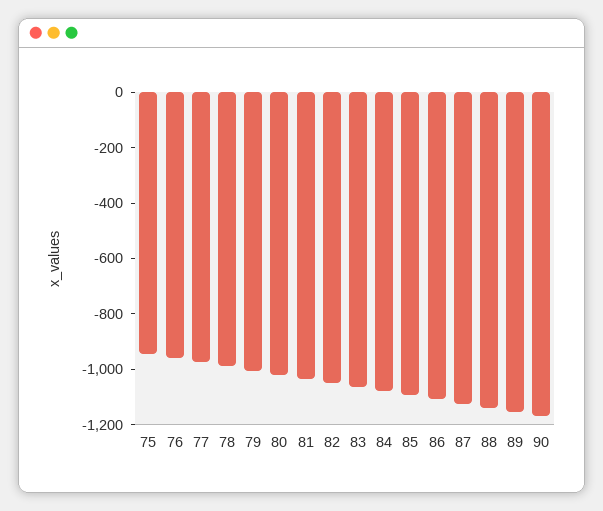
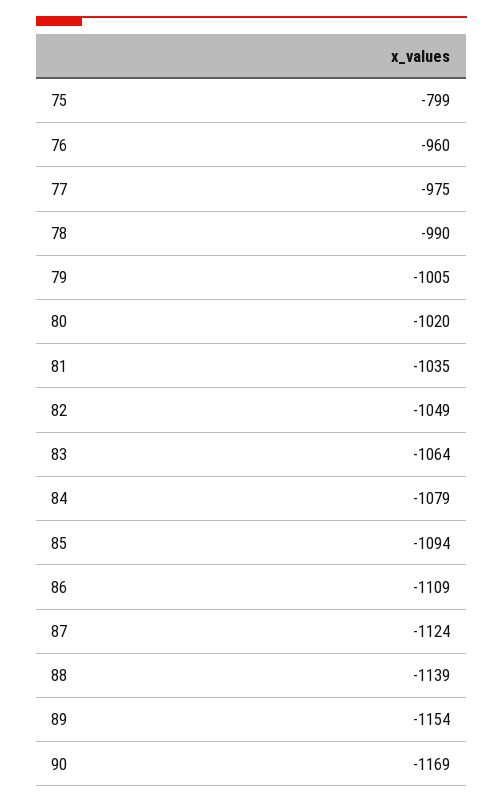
75: -950 -> -799

